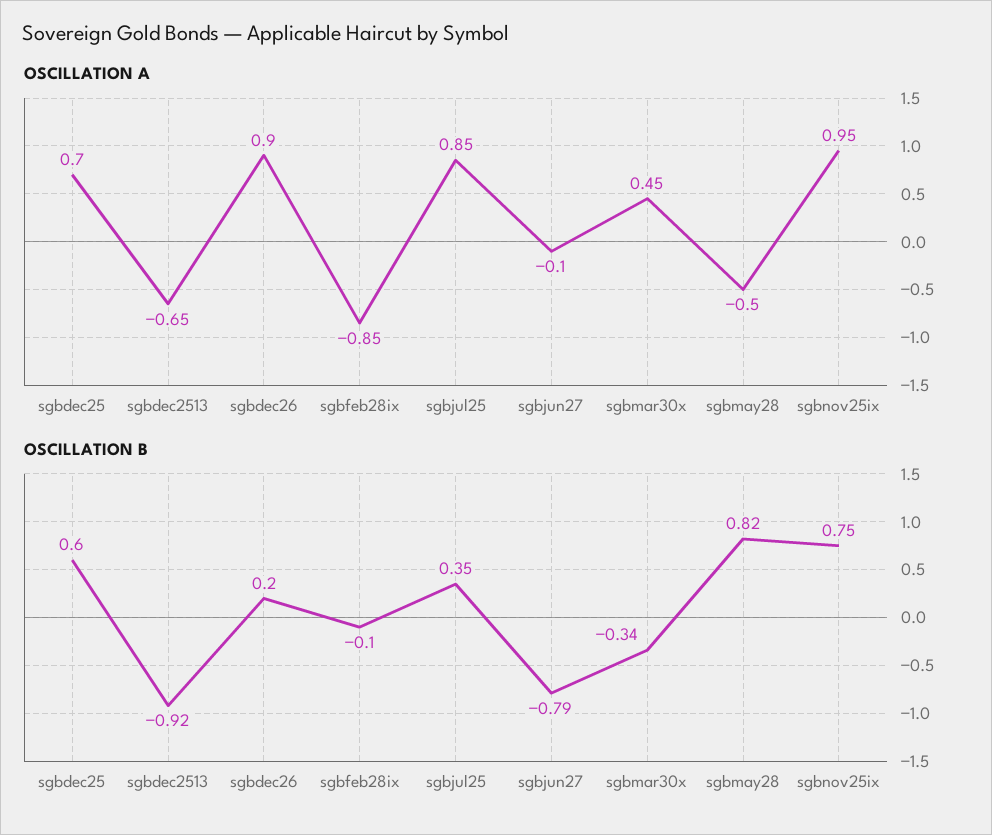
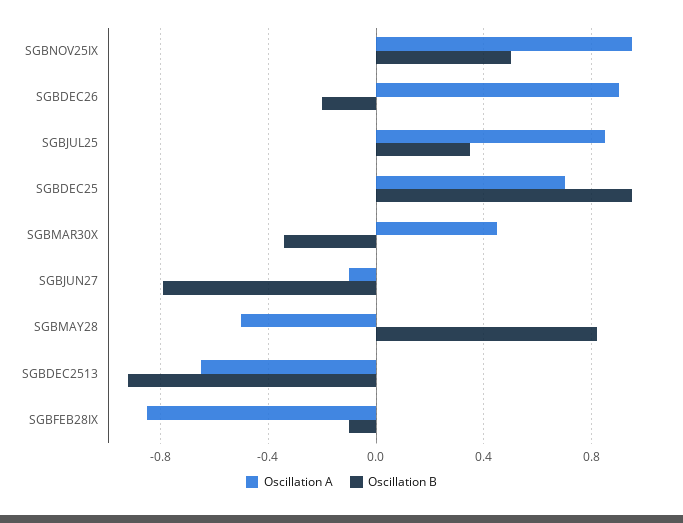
OSCILLATION B, sgbdec25: 0.6 -> 0.95
OSCILLATION B, sgbdec26: 0.2 -> -0.2
OSCILLATION B, sgbnov25ix: 0.75 -> 0.5

